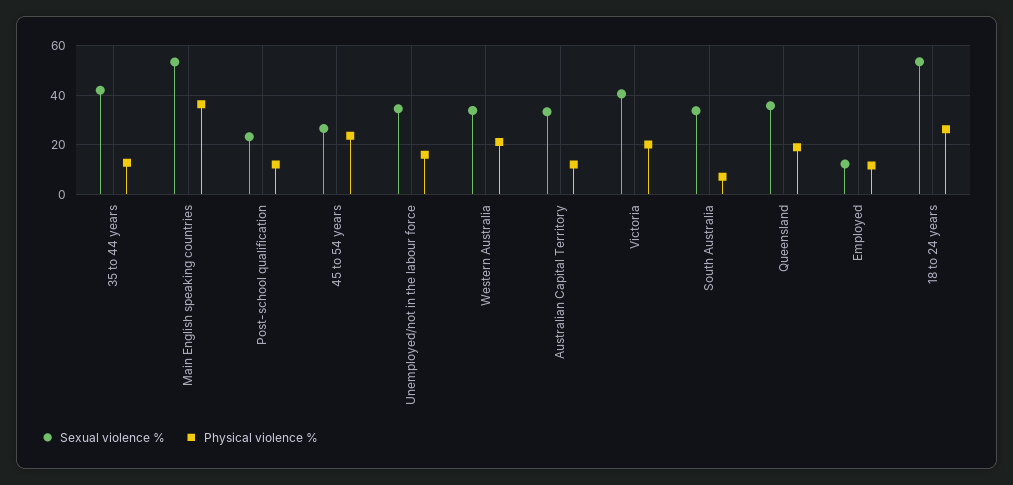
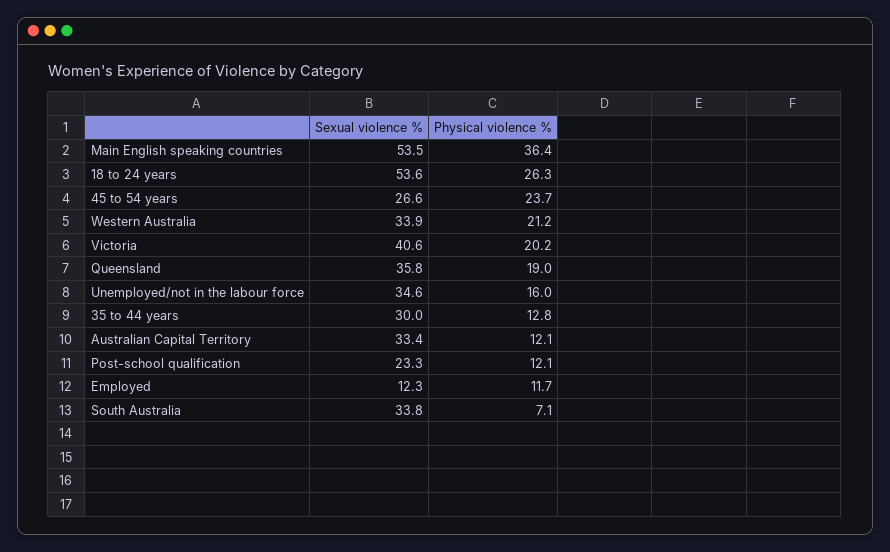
Sexual violence %, 35 to 44 years: 42.5 -> 30

